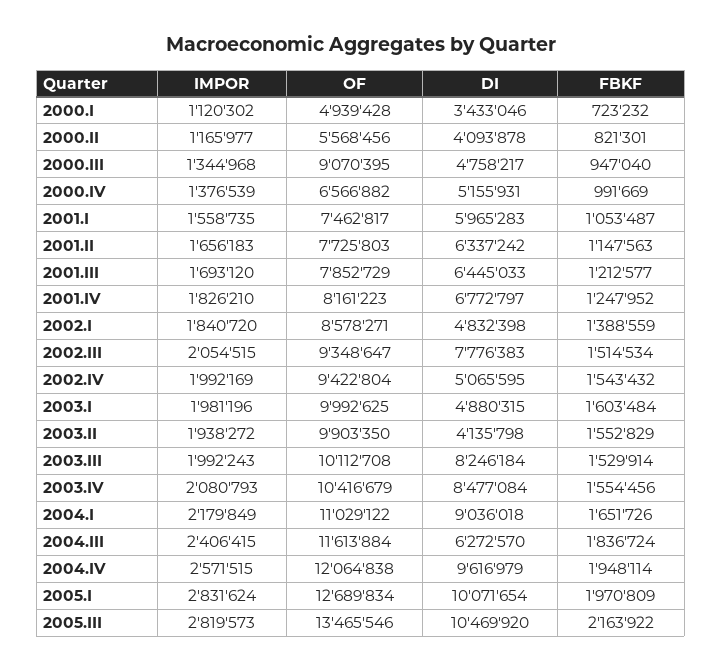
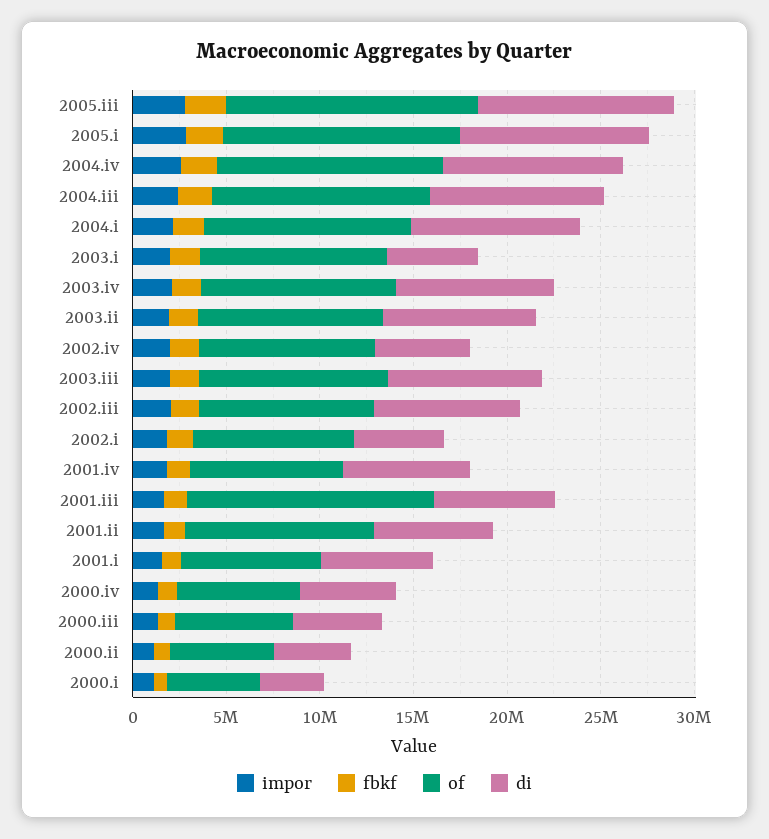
OF, 2000.III: 9070395 -> 6000000
OF, 2001.II: 7725803 -> 10000000
OF, 2001.III: 7852729 -> 13000000
DI, 2003.II: 4135798 -> 8000000
DI, 2004.III: 6272570 -> 9000000

